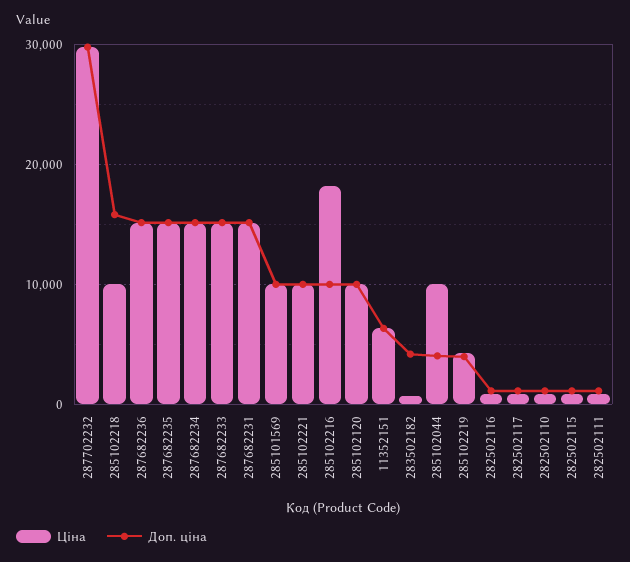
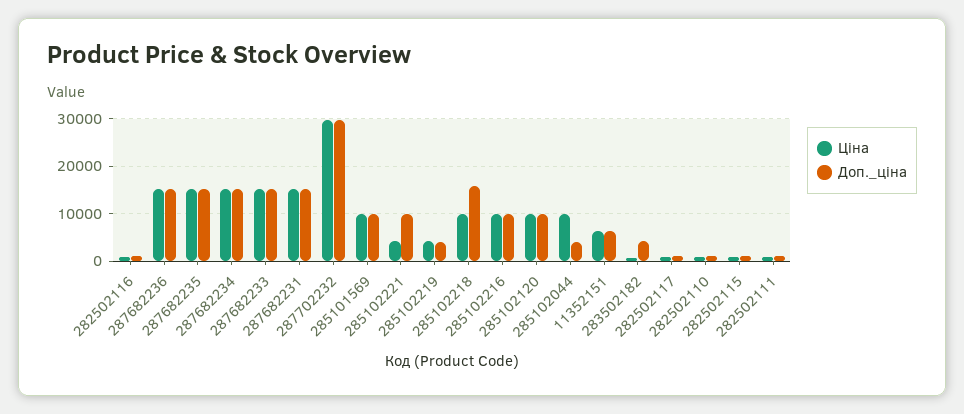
Ціна, 285102221: 10000 -> 4000
Ціна, 285102216: 18000 -> 10000

